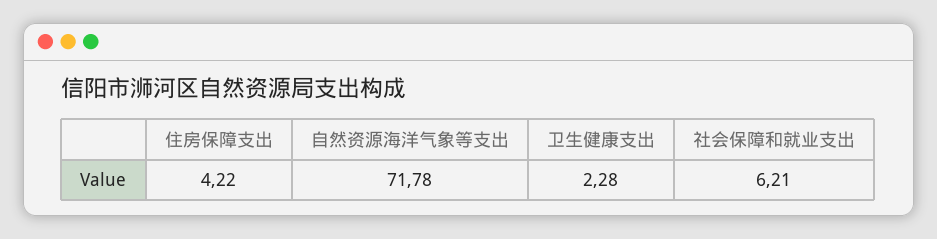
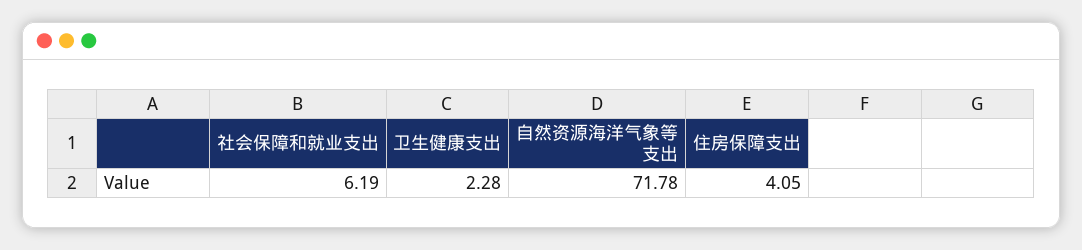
住房保障支出: 4.22 -> 4.05
社会保障和就业支出: 6.21 -> 6.19

